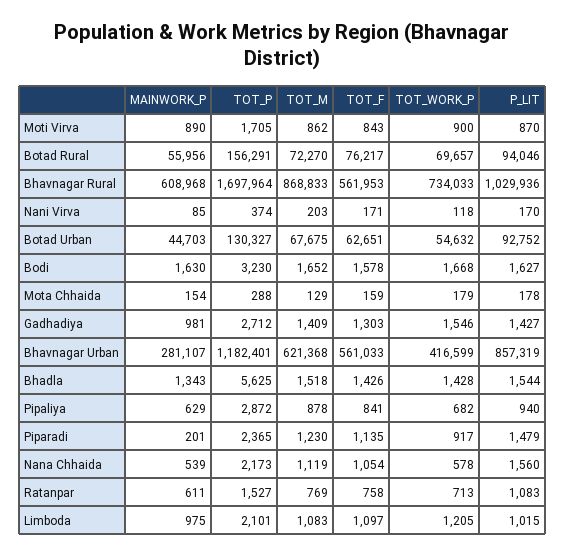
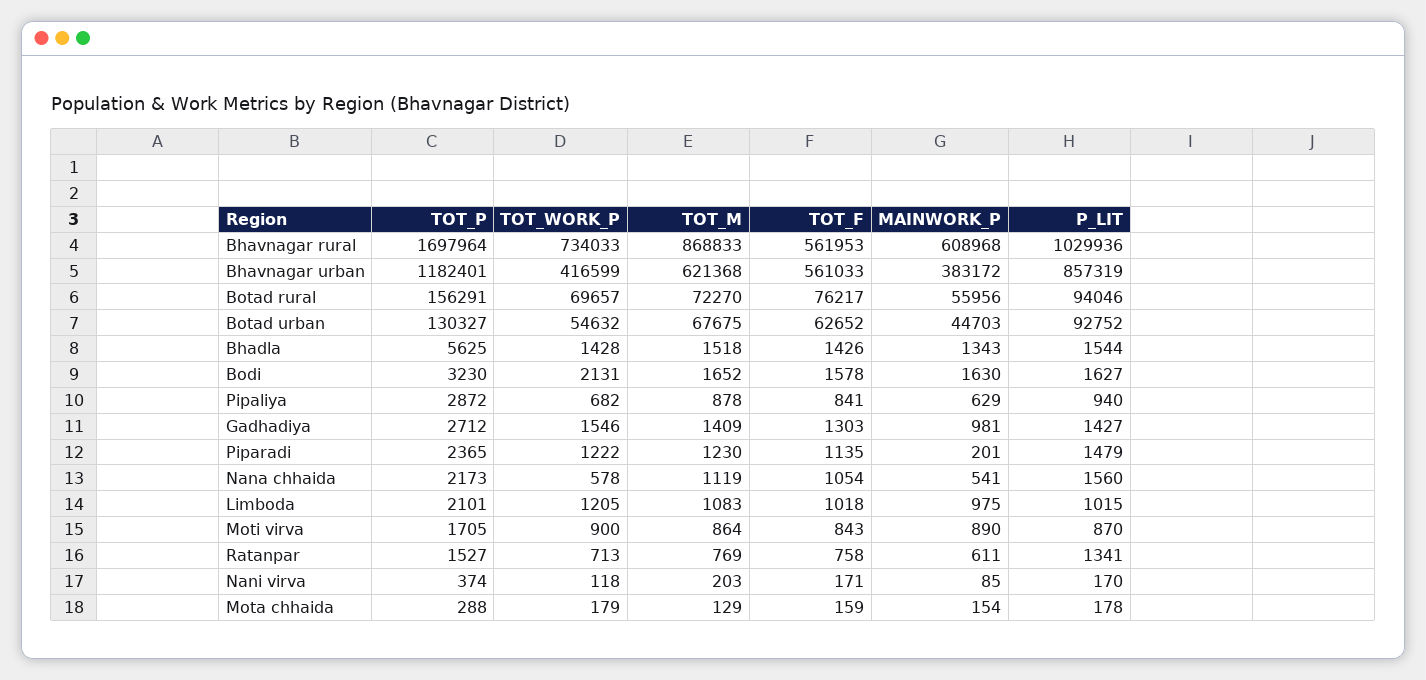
TOT_M, Moti Virva: 862 -> 864
TOT_F, Botad Urban: 62651 -> 62652
TOT_WORK_P, Bodi: 1668 -> 2131
MAINWORK_P, Bhavnagar Urban: 281107 -> 383172
TOT_WORK_P, Piparadi: 917 -> 1222
MAINWORK_P, Nana Chhaida: 539 -> 541
P_LIT, Ratanpar: 1083 -> 1341
TOT_F, Limboda: 1097 -> 1018

